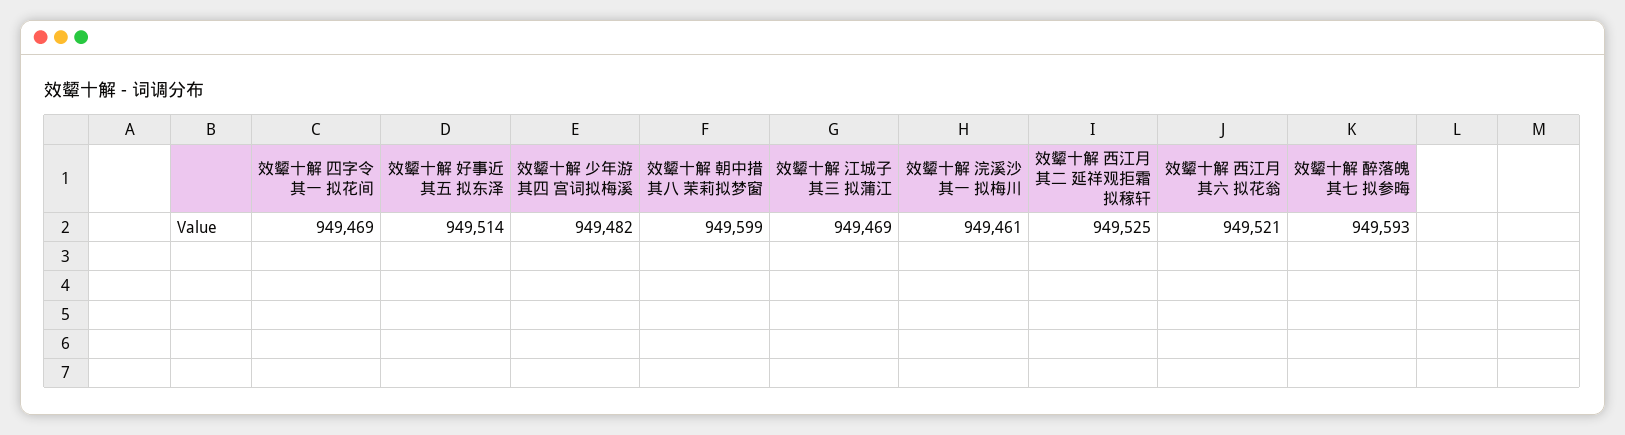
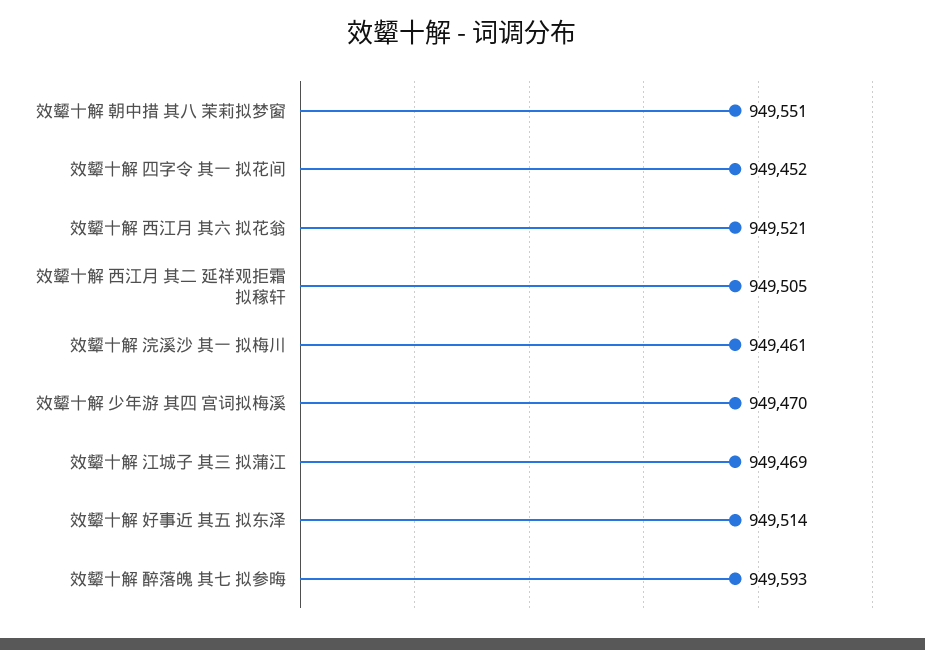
效颦十解 四字令 其一 拟花间: 949469 -> 949452
效颦十解 少年游 其四 宫词拟梅溪: 949482 -> 949470
效颦十解 朝中措 其八 茉莉拟梦窗: 949599 -> 949551
效颦十解 西江月 其二 延祥观拒霜拟稼轩: 949525 -> 949505

